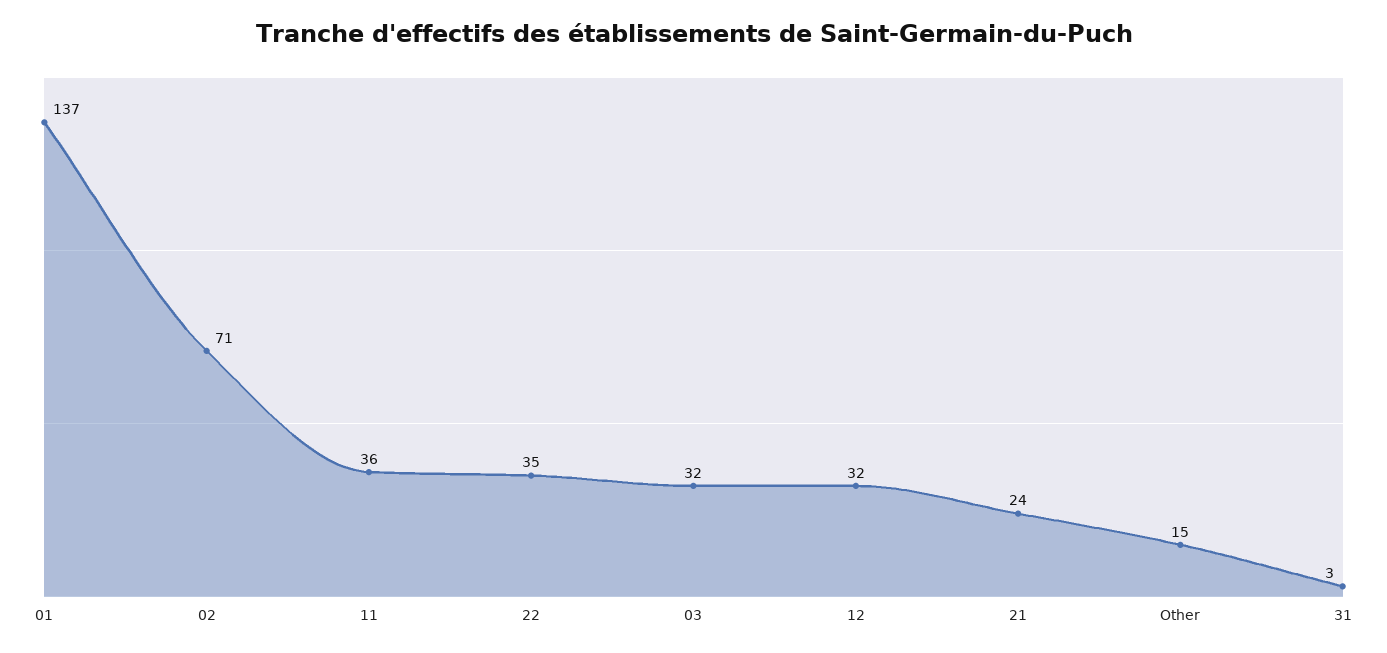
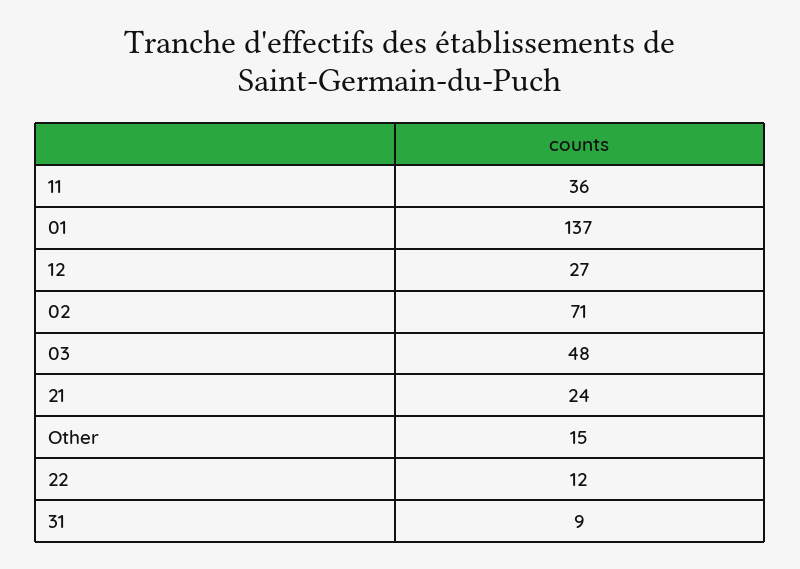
22: 35 -> 12
03: 32 -> 48
12: 32 -> 27
31: 3 -> 9

